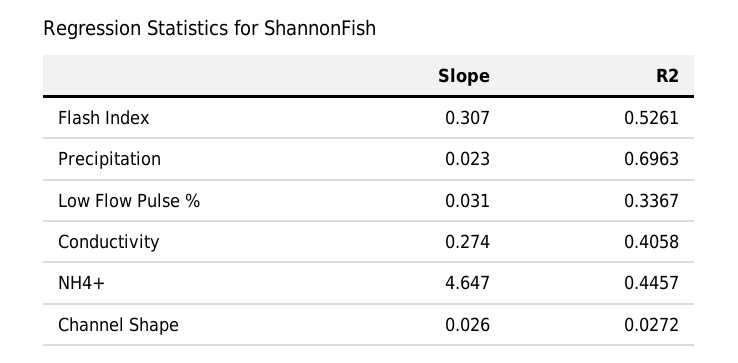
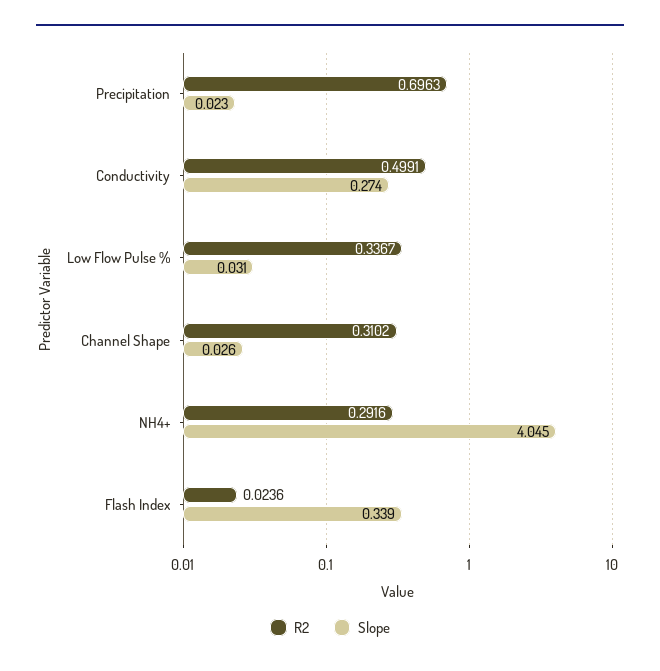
Slope, Flash Index: 0.307 -> 0.339
R2, Flash Index: 0.5261 -> 0.0236
R2, Conductivity: 0.4058 -> 0.4991
Slope, NH4+: 4.647 -> 4.045
R2, NH4+: 0.4457 -> 0.2916
R2, Channel Shape: 0.0272 -> 0.3102

